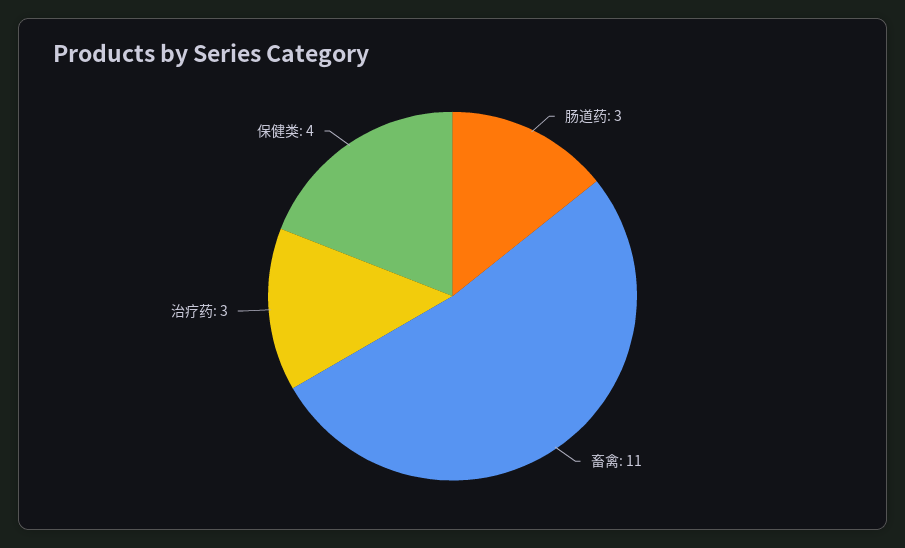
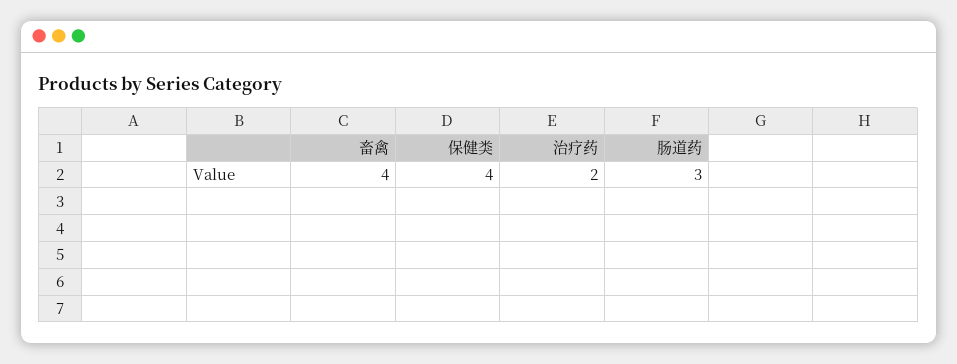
畜禽: 11 -> 4
治疗药: 3 -> 2

